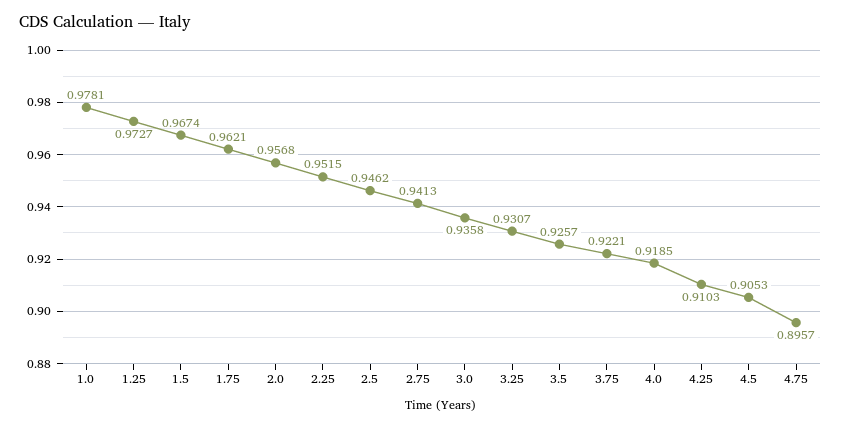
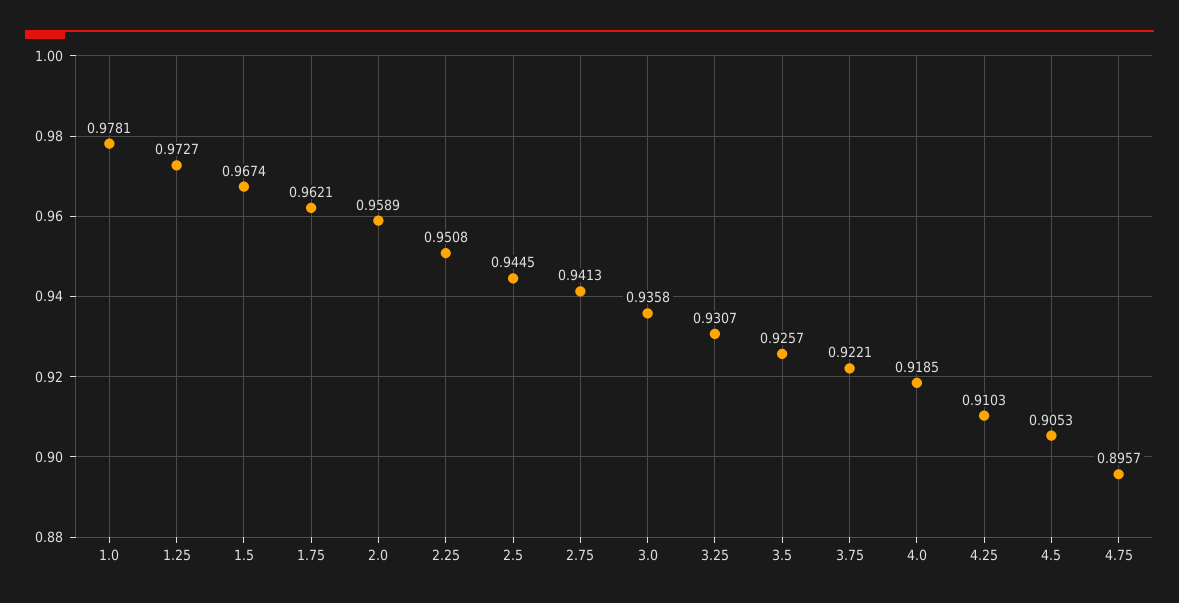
2.0: 0.9568 -> 0.9589
2.25: 0.9515 -> 0.9508
2.5: 0.9462 -> 0.9445

